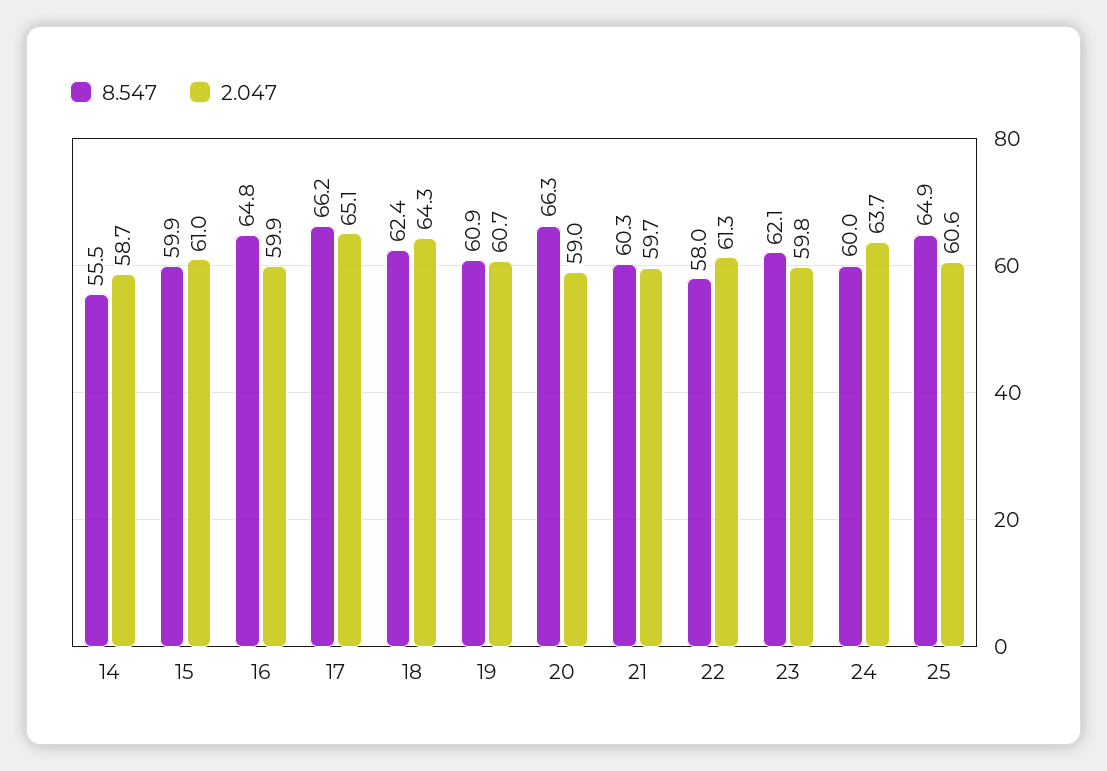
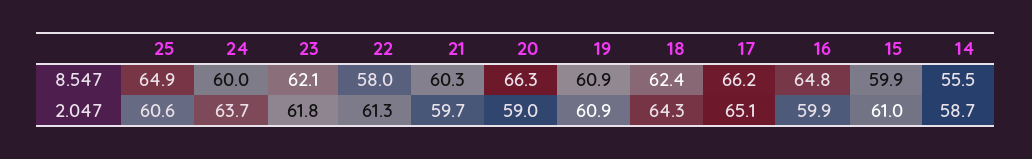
2.047, 19: 60.7 -> 60.9
2.047, 23: 59.8 -> 61.8

